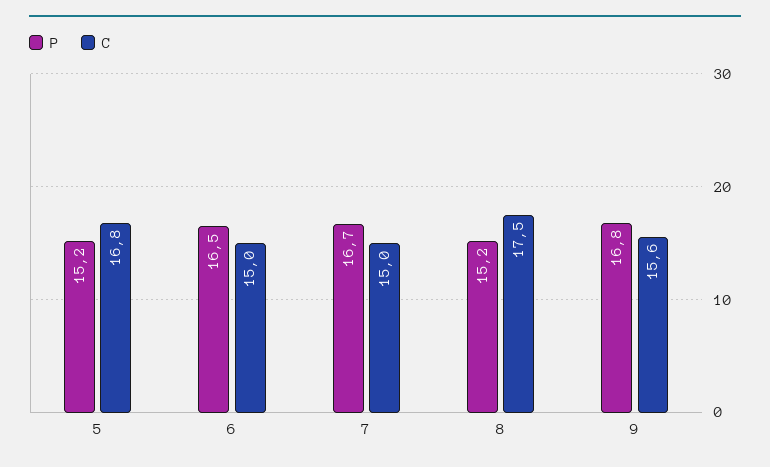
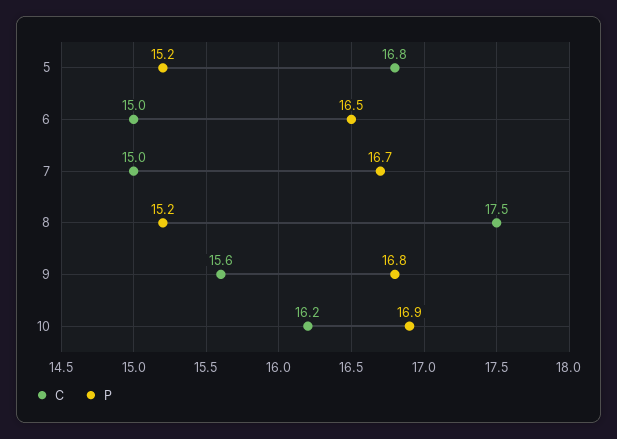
C, 10: none -> 16.2
P, 10: none -> 16.9

